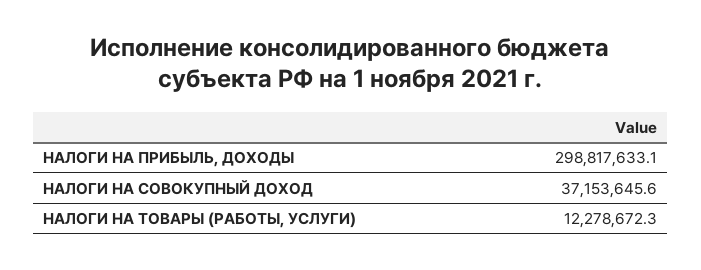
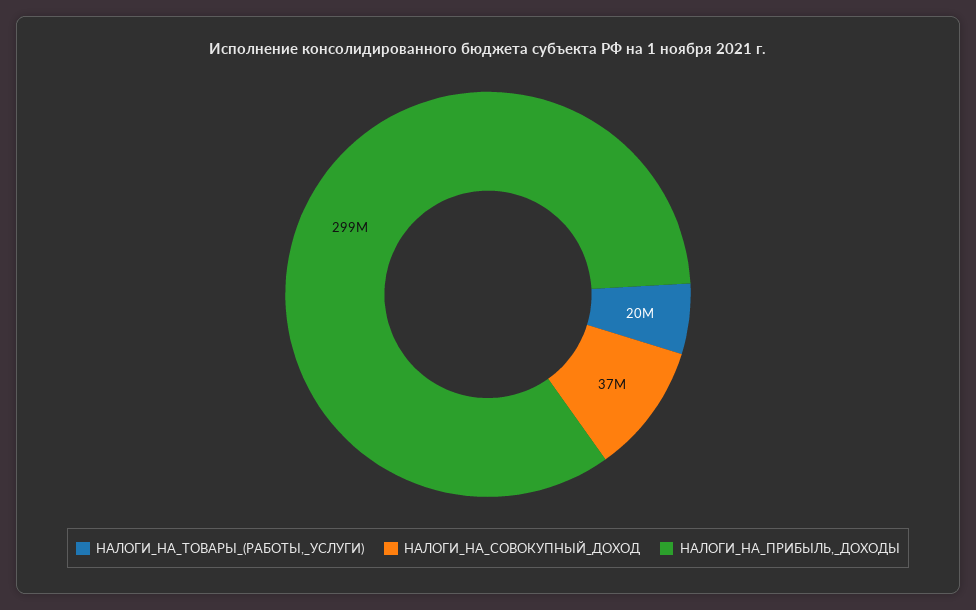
НАЛОГИ НА ТОВАРЫ (РАБОТЫ, УСЛУГИ): 12278672.3 -> 20000000

